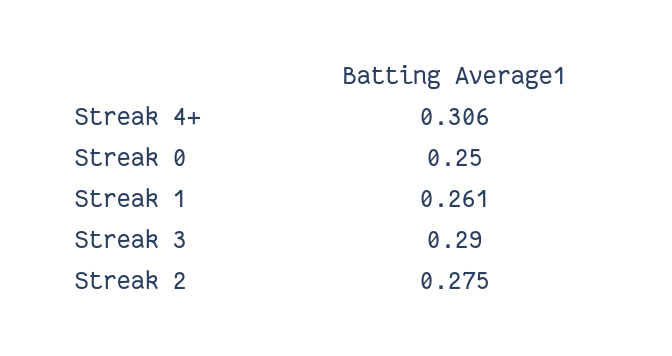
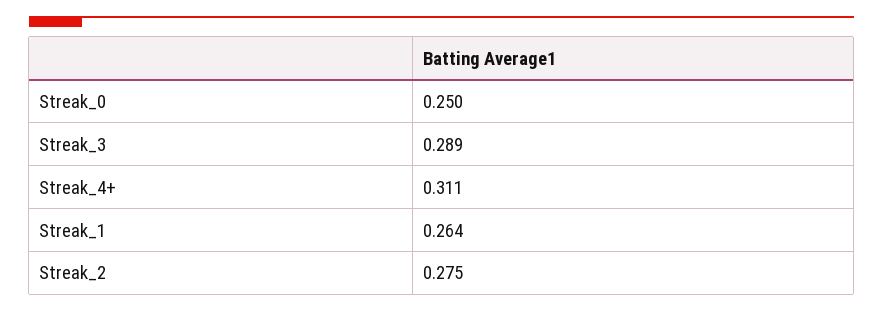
Streak 4+: 0.306 -> 0.311
Streak 1: 0.261 -> 0.264
Streak 3: 0.29 -> 0.289

